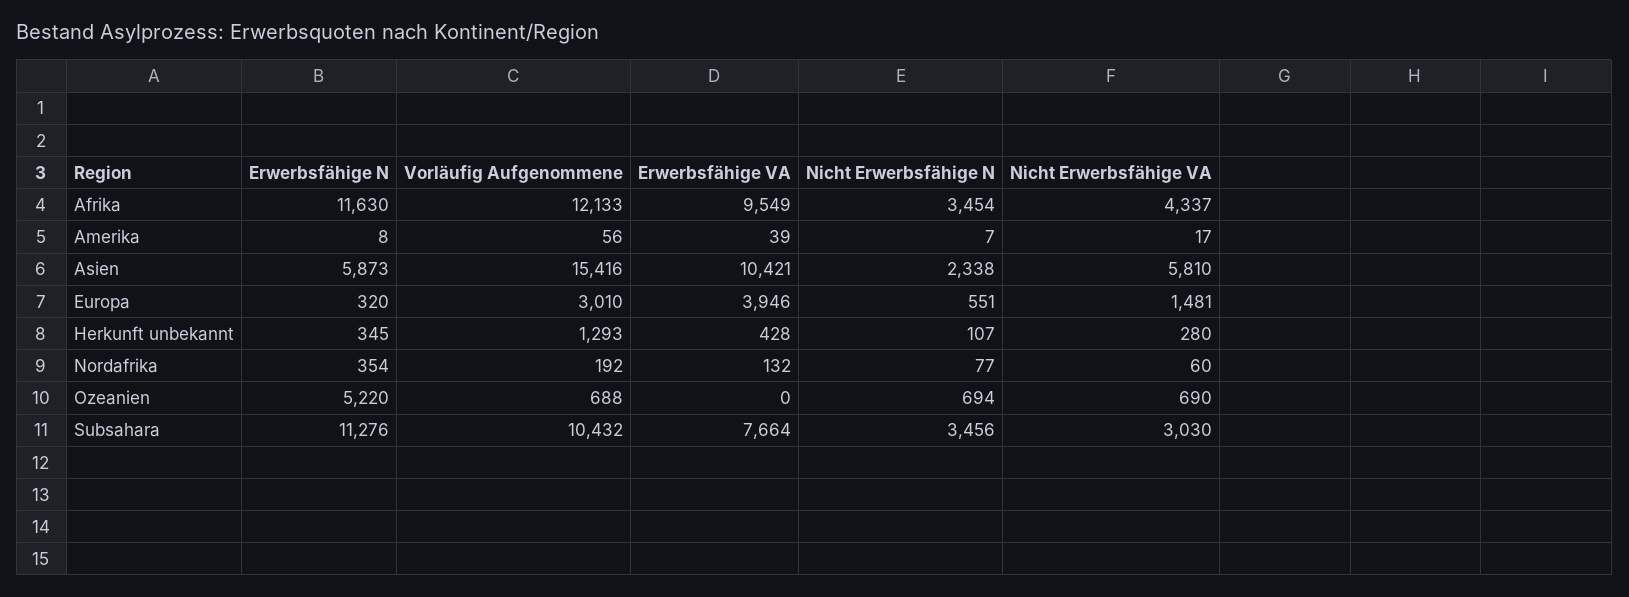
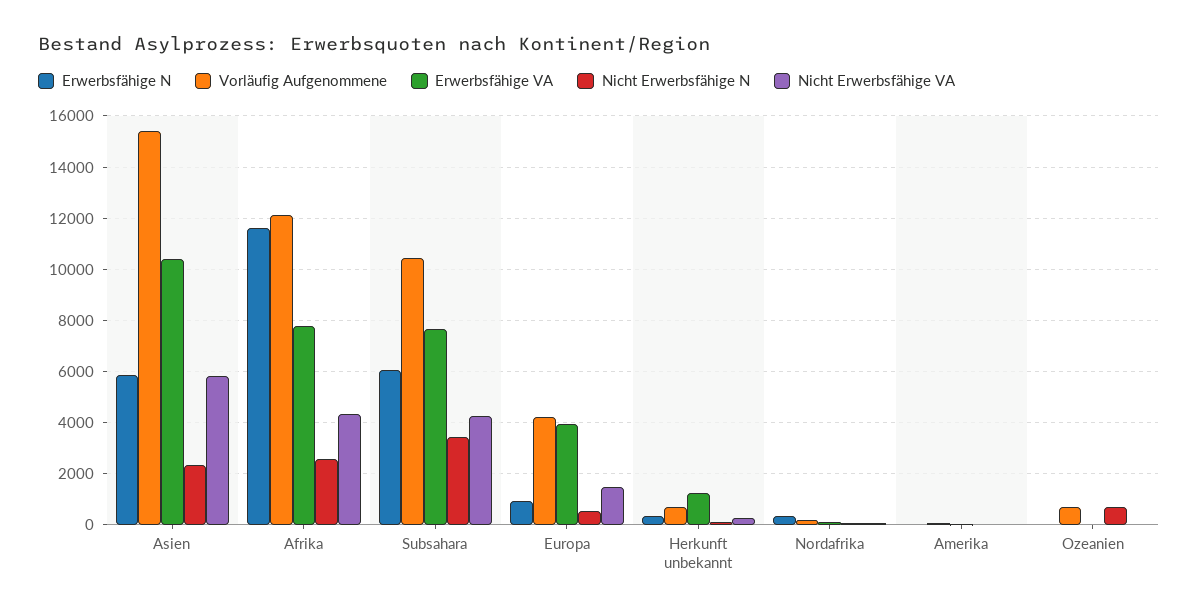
Erwerbsfähige VA, Afrika: 9549 -> 7750
Nicht Erwerbsfähige N, Afrika: 3454 -> 2500
Erwerbsfähige N, Europa: 320 -> 1000
Vorläufig Aufgenommene, Europa: 3010 -> 4250
Vorläufig Aufgenommene, Herkunft unbekannt: 1293 -> 750
Erwerbsfähige VA, Herkunft unbekannt: 428 -> 1250
Erwerbsfähige N, Ozeanien: 5220 -> 0
Nicht Erwerbsfähige VA, Ozeanien: 690 -> 0
Erwerbsfähige N, Subsahara: 11276 -> 6000
Nicht Erwerbsfähige VA, Subsahara: 3030 -> 4250

